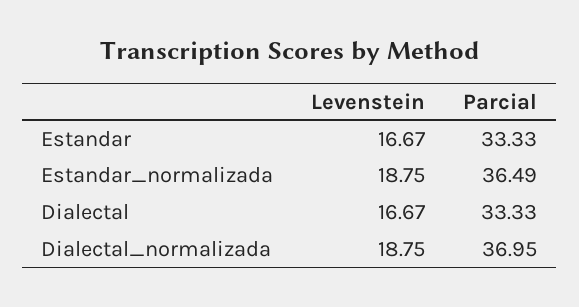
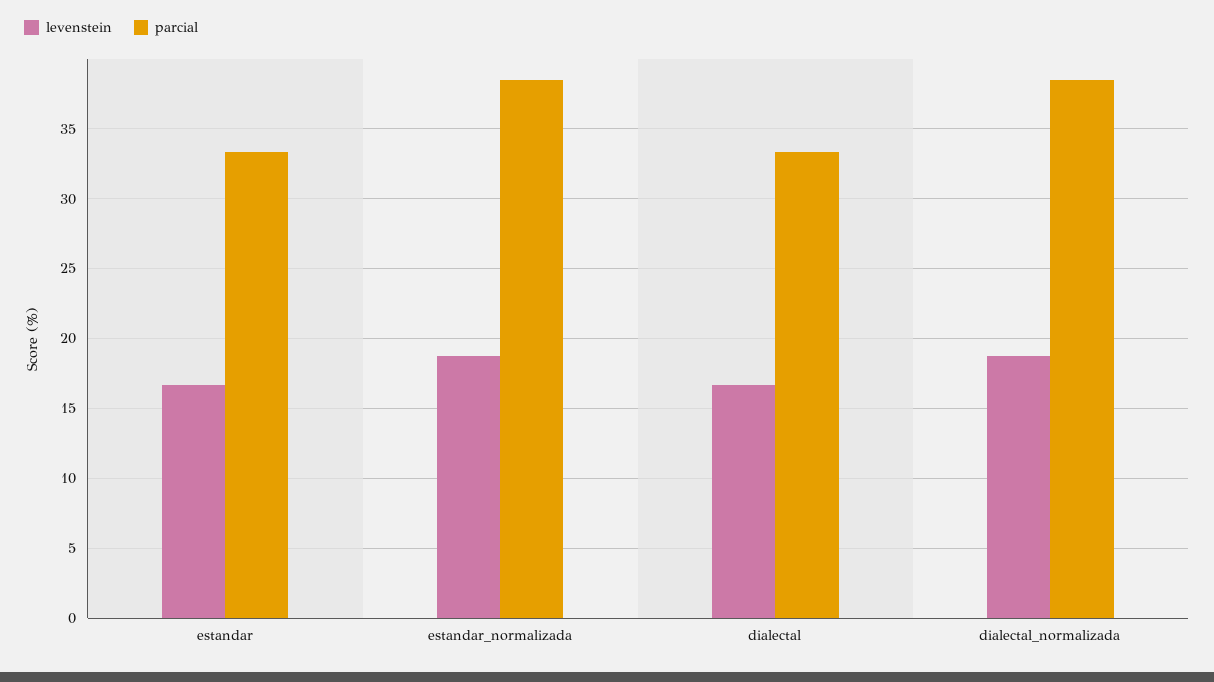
Parcial, Estandar_normalizada: 36.49 -> 38.5
Parcial, Dialectal_normalizada: 36.95 -> 38.5

